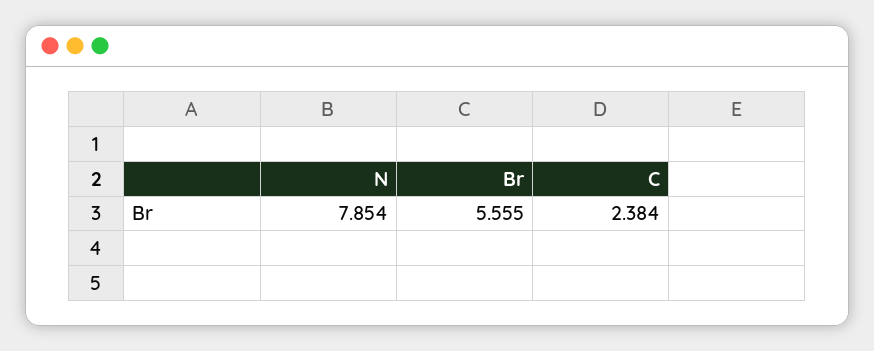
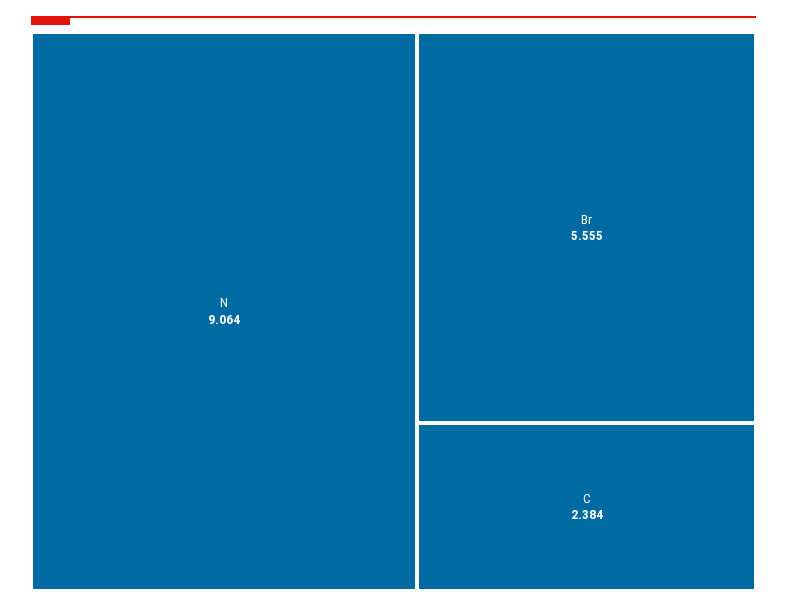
N: 7.854 -> 9.064

